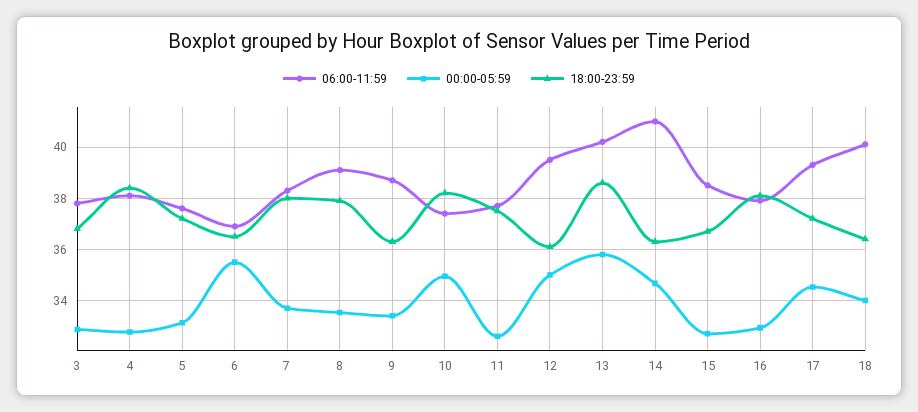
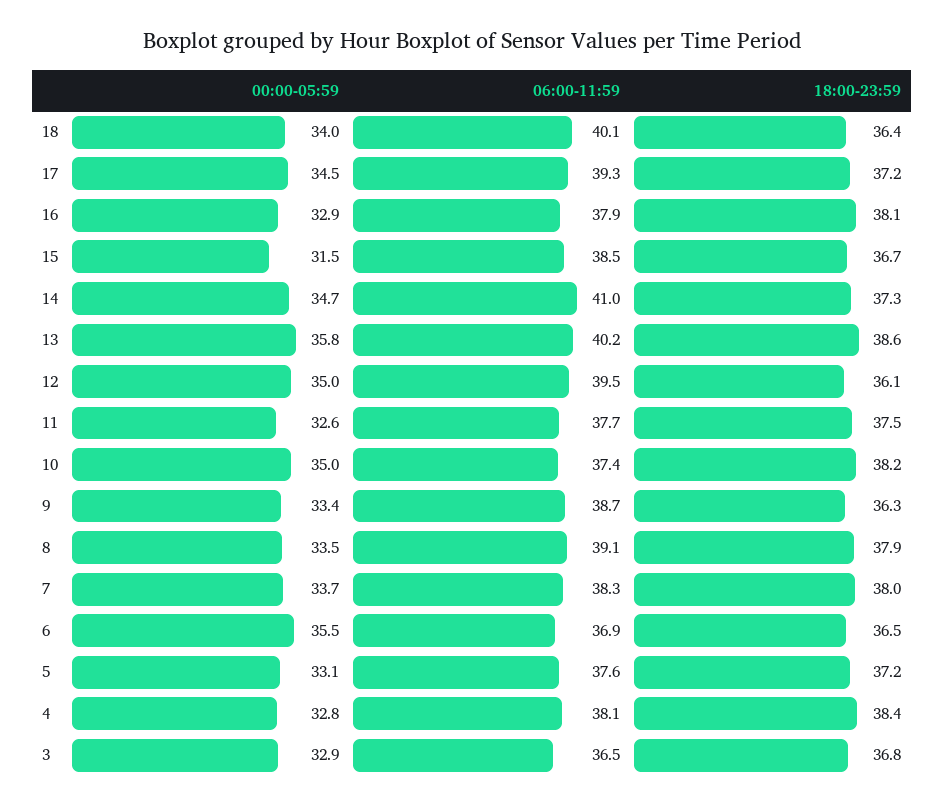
06:00-11:59, 3: 37.75 -> 36.5
18:00-23:59, 14: 36.25 -> 37.3
00:00-05:59, 15: 32.75 -> 31.5

